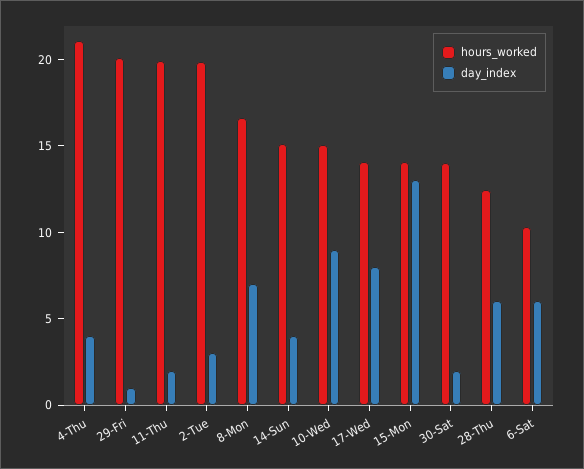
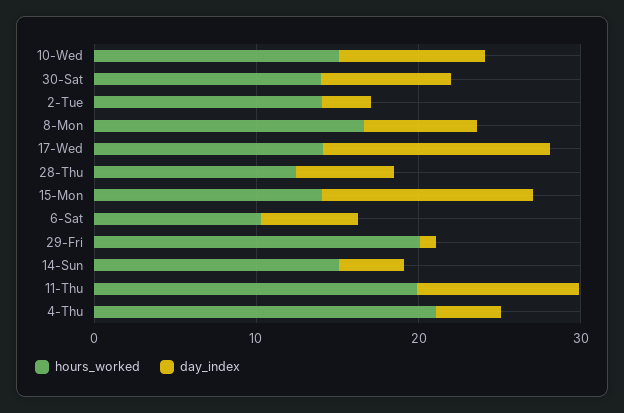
day_index, 11-Thu: 2 -> 10
hours_worked, 2-Tue: 20 -> 14
day_index, 17-Wed: 8 -> 14
day_index, 30-Sat: 2 -> 8

